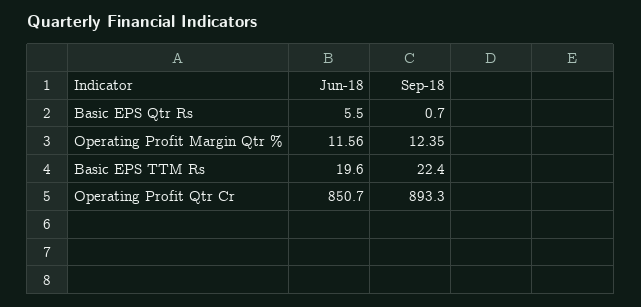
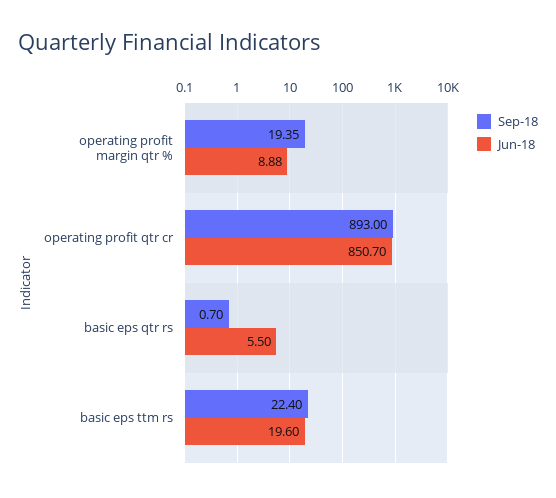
Jun-18, Operating Profit Margin Qtr %: 11.56 -> 8.88
Sep-18, Operating Profit Margin Qtr %: 12.35 -> 19.35
Sep-18, Operating Profit Qtr Cr: 893.3 -> 893

